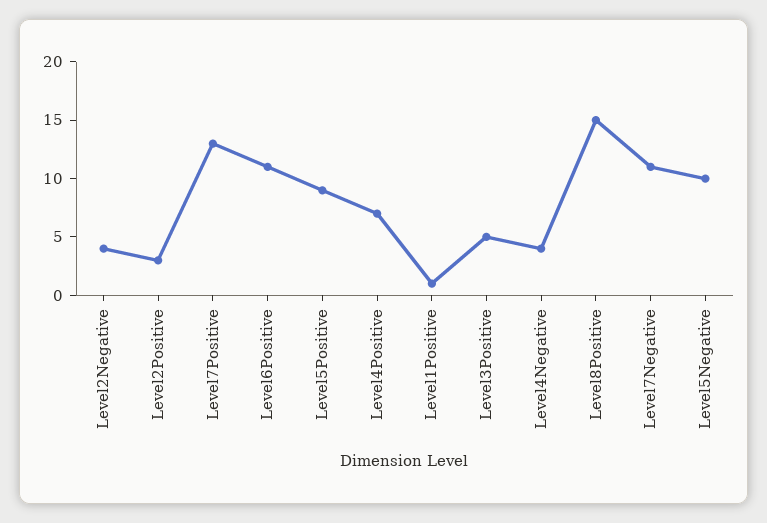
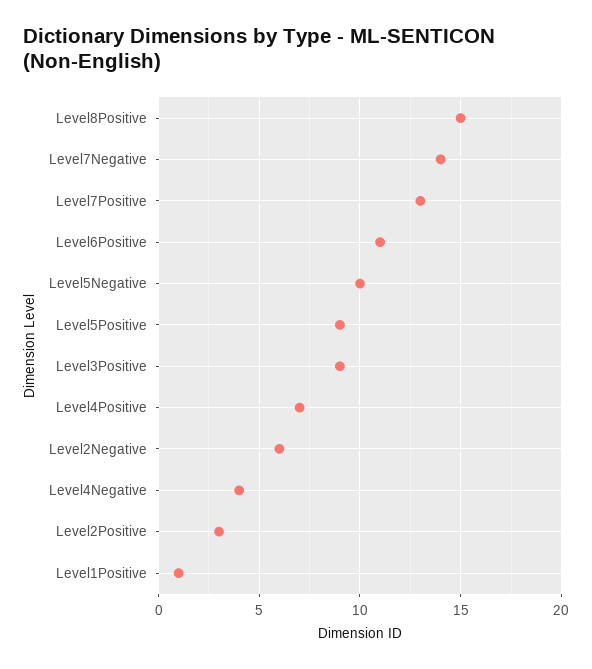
Level2Negative: 4 -> 6
Level3Positive: 5 -> 9
Level7Negative: 11 -> 14

